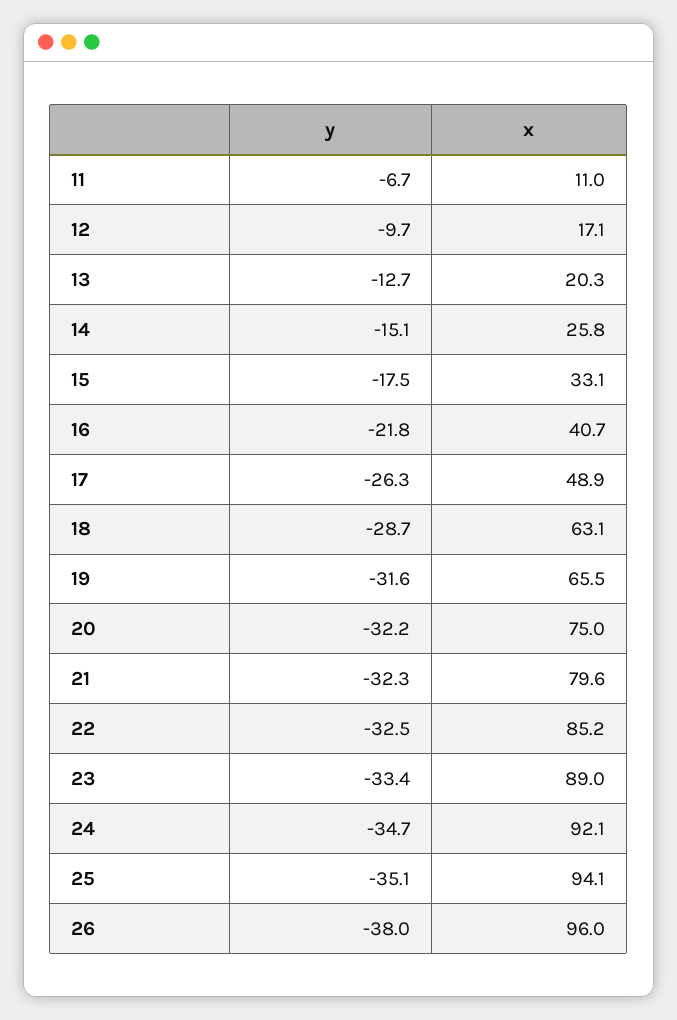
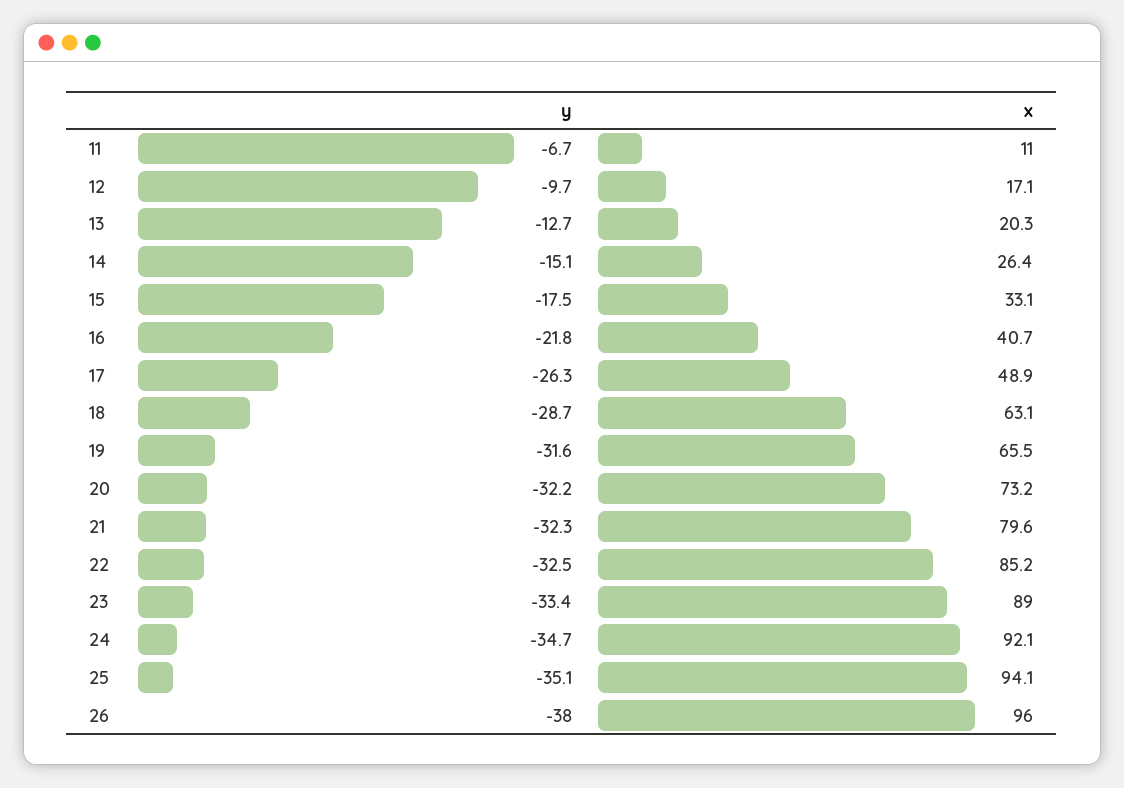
x, 14: 25.8 -> 26.4
x, 20: 75 -> 73.2

